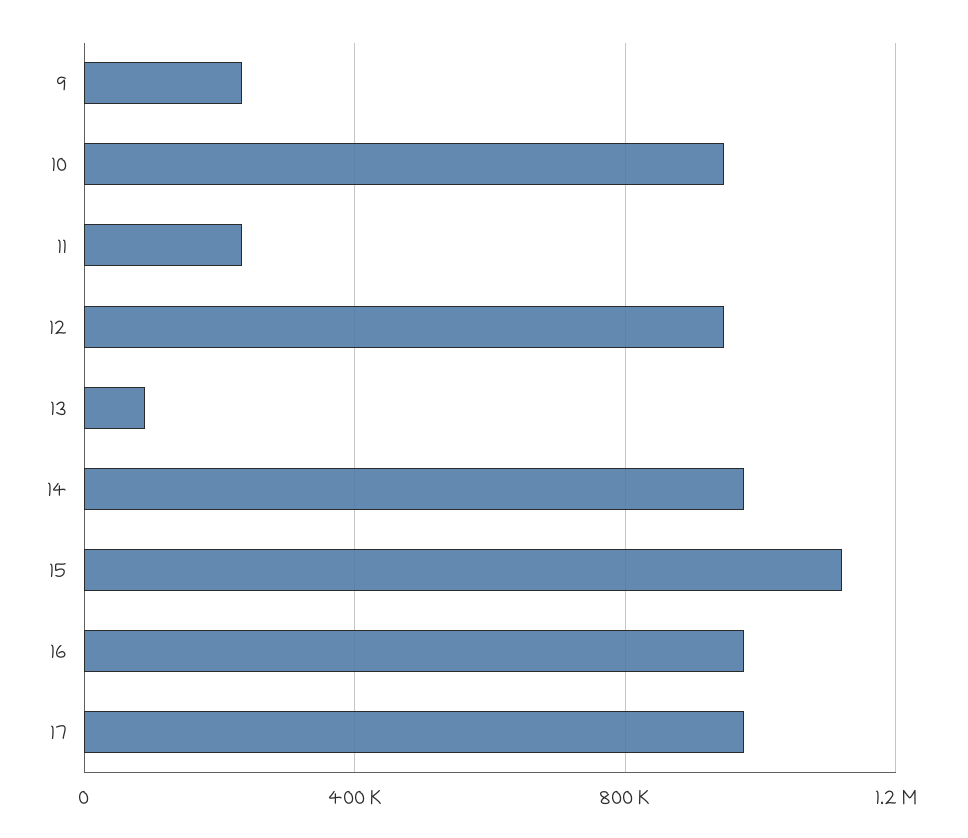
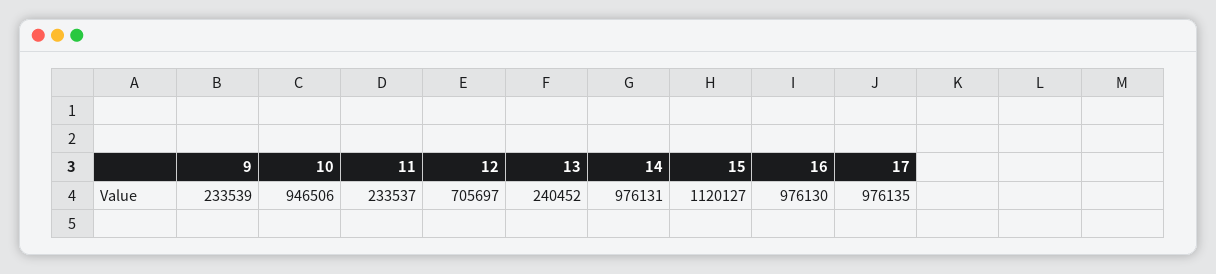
12: 950000 -> 705697
13: 100000 -> 240452

